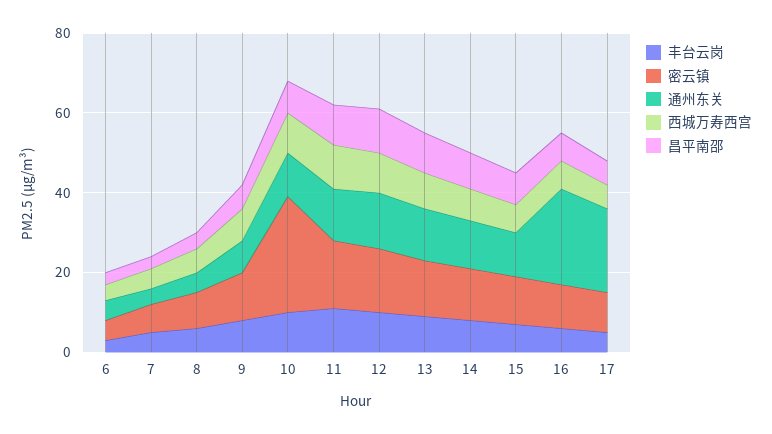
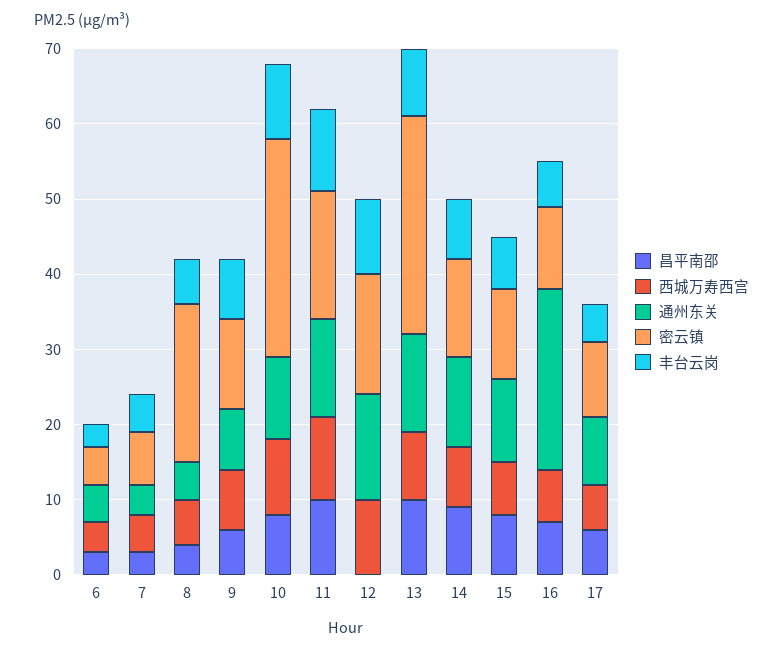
密云镇, 8: 10 -> 20
昌平南邵, 12: 10 -> 0
密云镇, 13: 15 -> 30
通州东关, 17: 20 -> 10

